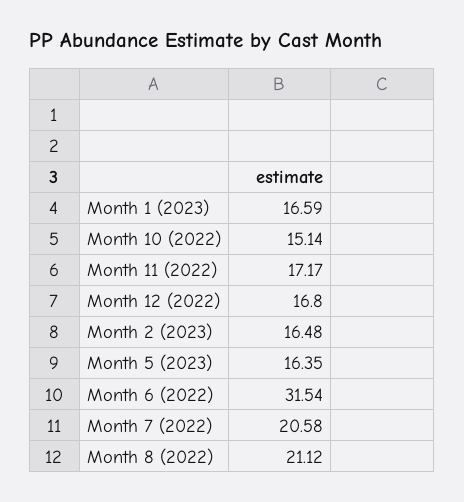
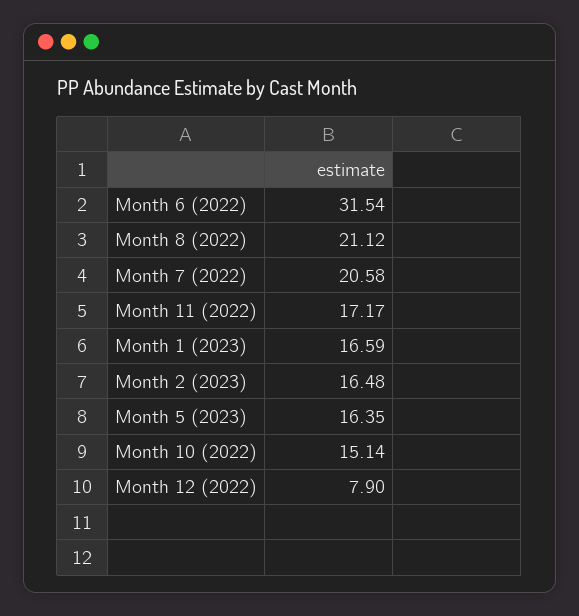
Month 12 (2022): 16.8 -> 7.9

